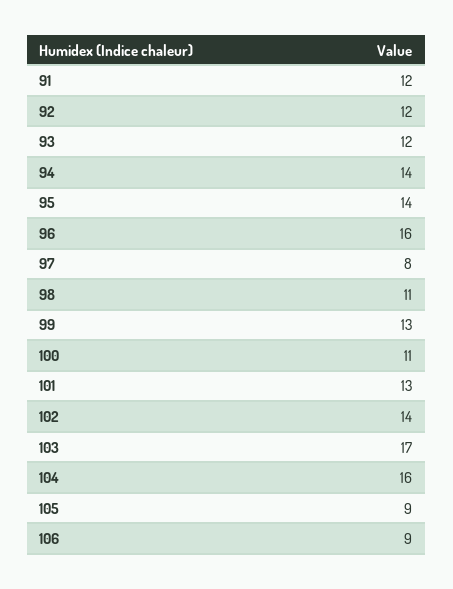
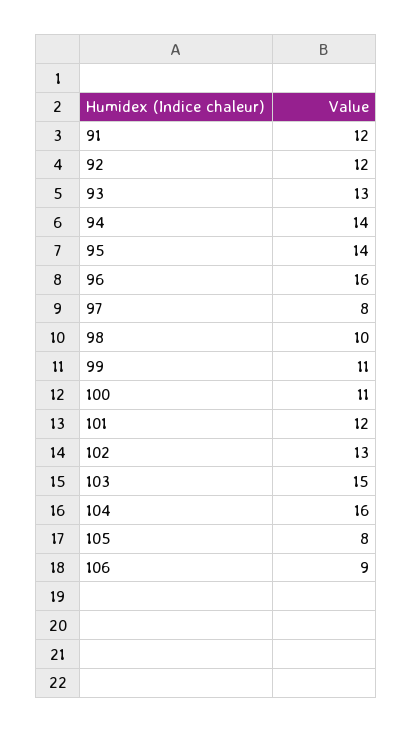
93: 12 -> 13
98: 11 -> 10
99: 13 -> 11
101: 13 -> 12
102: 14 -> 13
103: 17 -> 15
105: 9 -> 8

